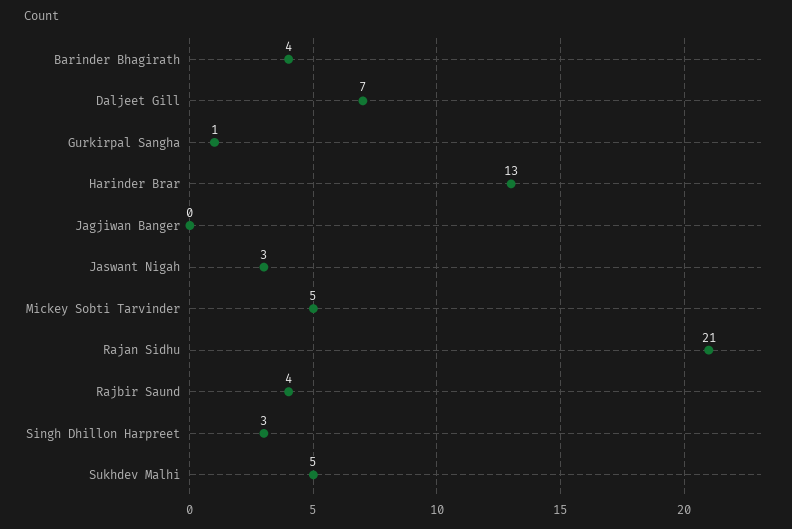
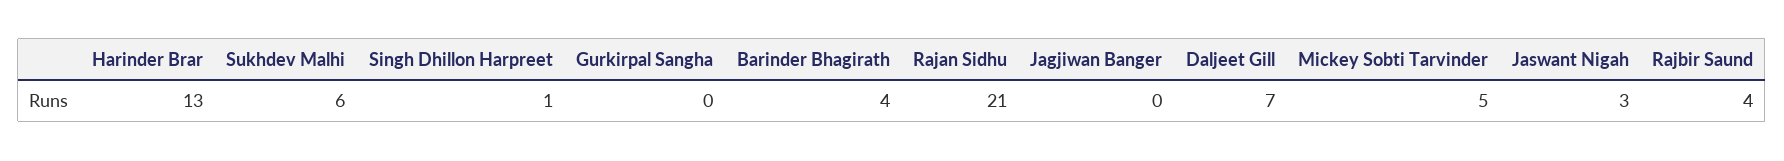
Gurkirpal Sangha: 1 -> 0
Singh Dhillon Harpreet: 3 -> 1
Sukhdev Malhi: 5 -> 6

